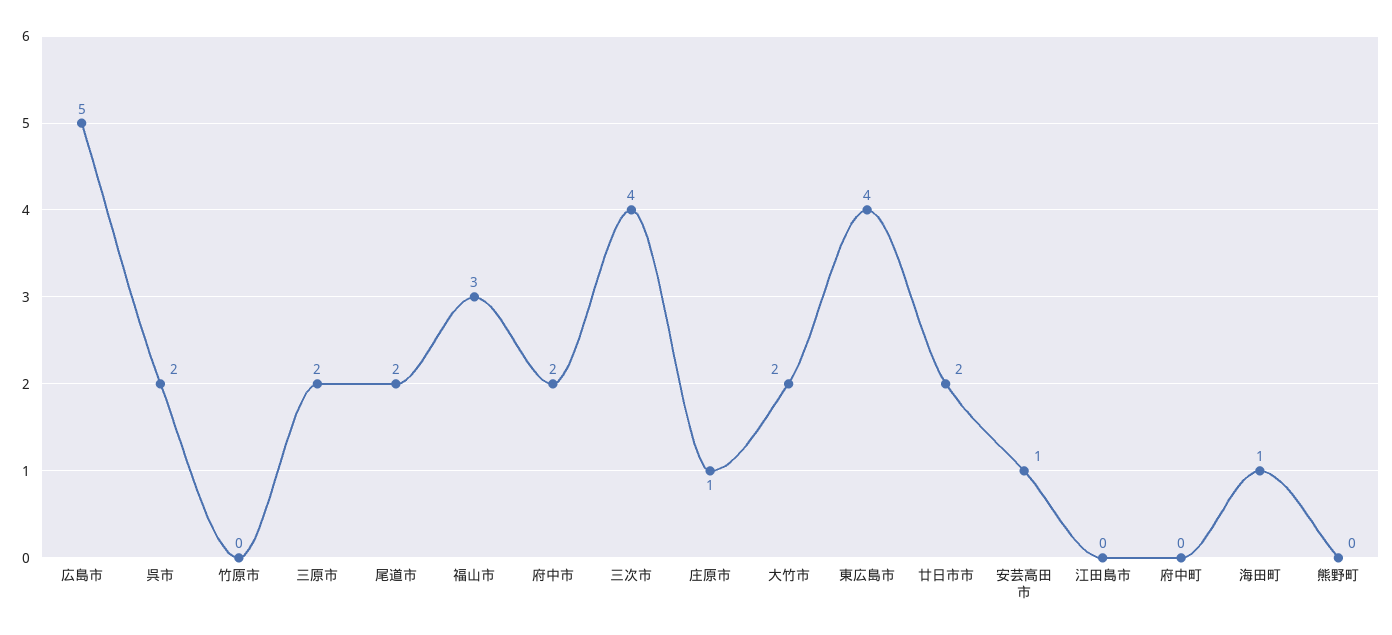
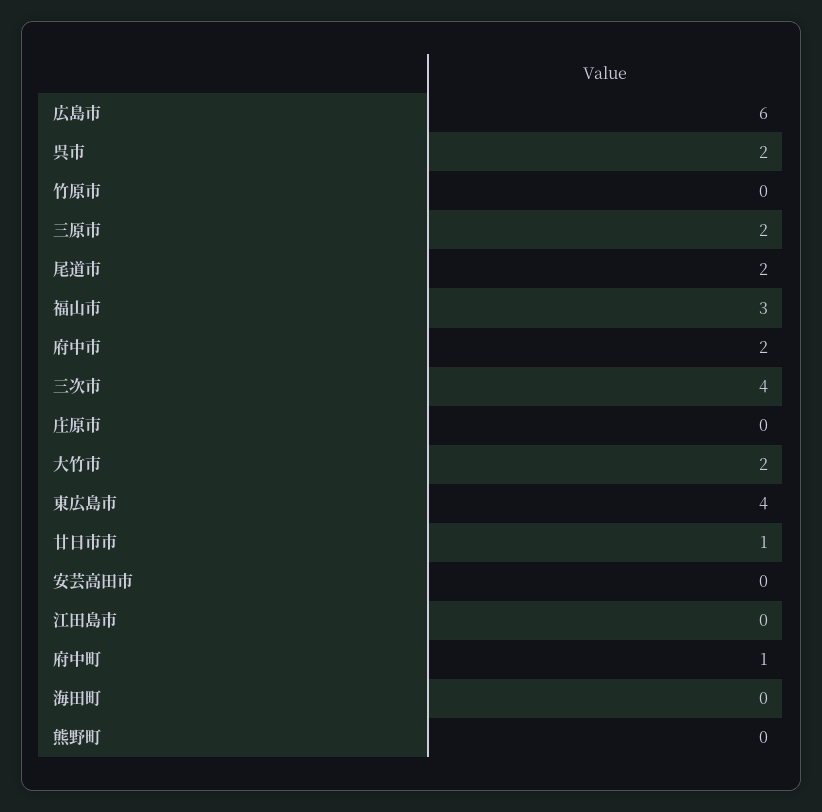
広島市: 5 -> 6
庄原市: 1 -> 0
廿日市市: 2 -> 1
安芸高田市: 1 -> 0
府中町: 0 -> 1
海田町: 1 -> 0

